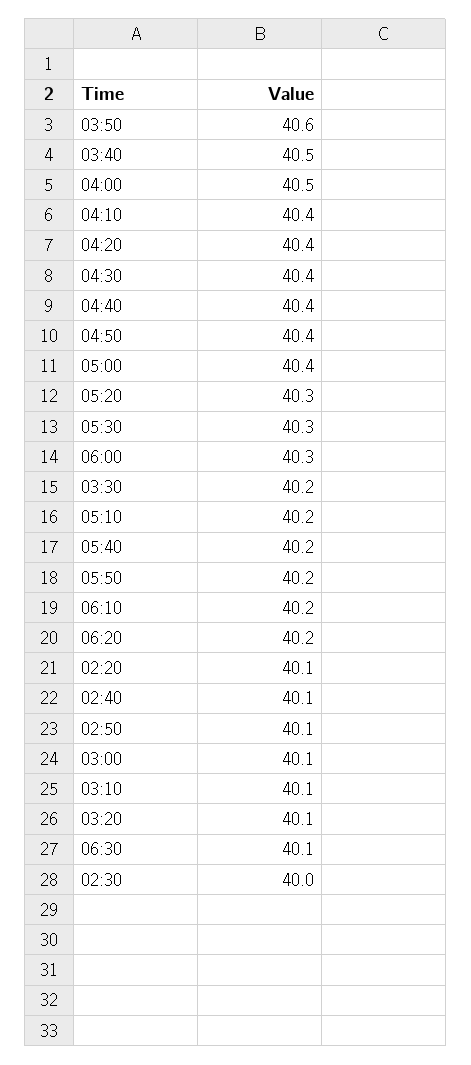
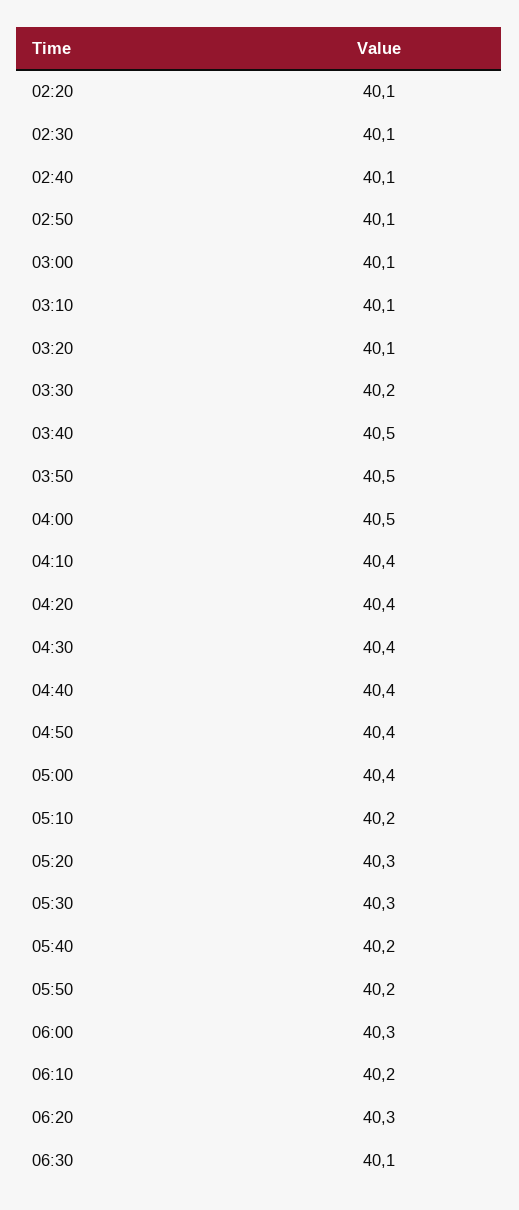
03:50: 40.6 -> 40.5
06:20: 40.2 -> 40.3
02:30: 40 -> 40.1

